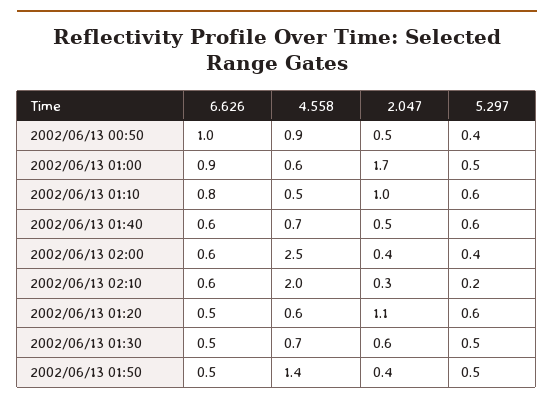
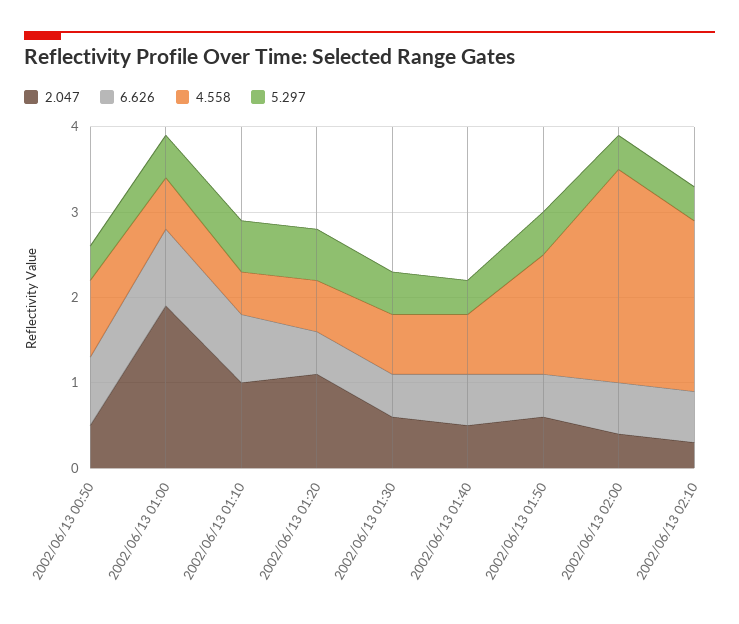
6.626, 2002/06/13 00:50: 1 -> 0.8
2.047, 2002/06/13 01:00: 1.7 -> 1.9
5.297, 2002/06/13 01:40: 0.6 -> 0.4
5.297, 2002/06/13 02:10: 0.2 -> 0.4
2.047, 2002/06/13 01:50: 0.4 -> 0.6

